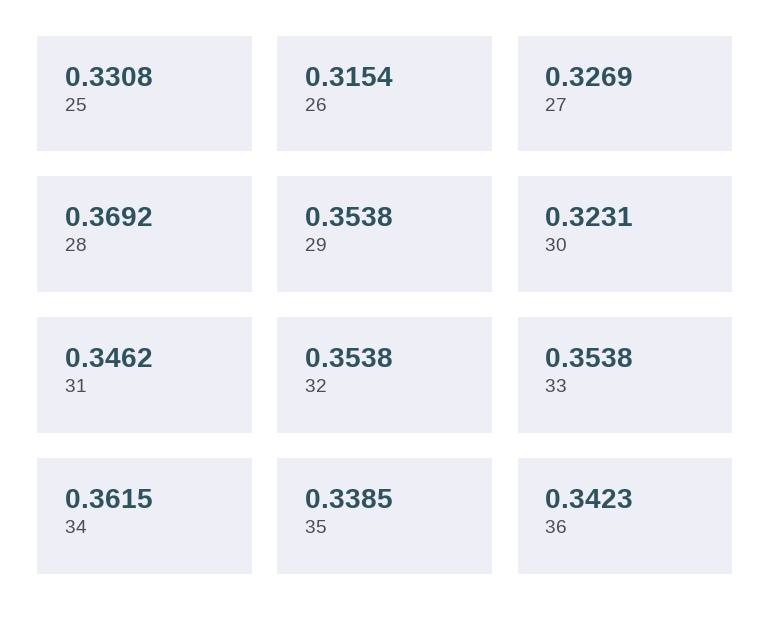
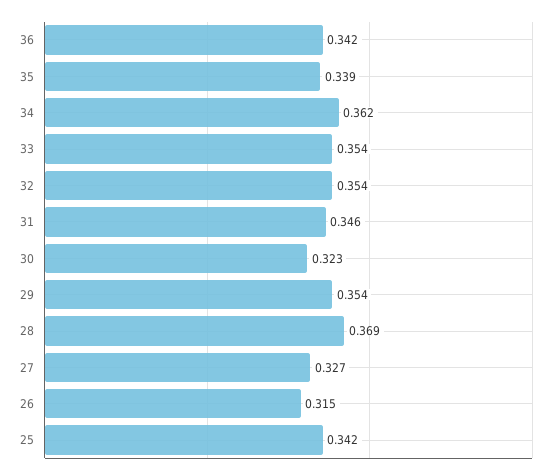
25: 0.3308 -> 0.342

